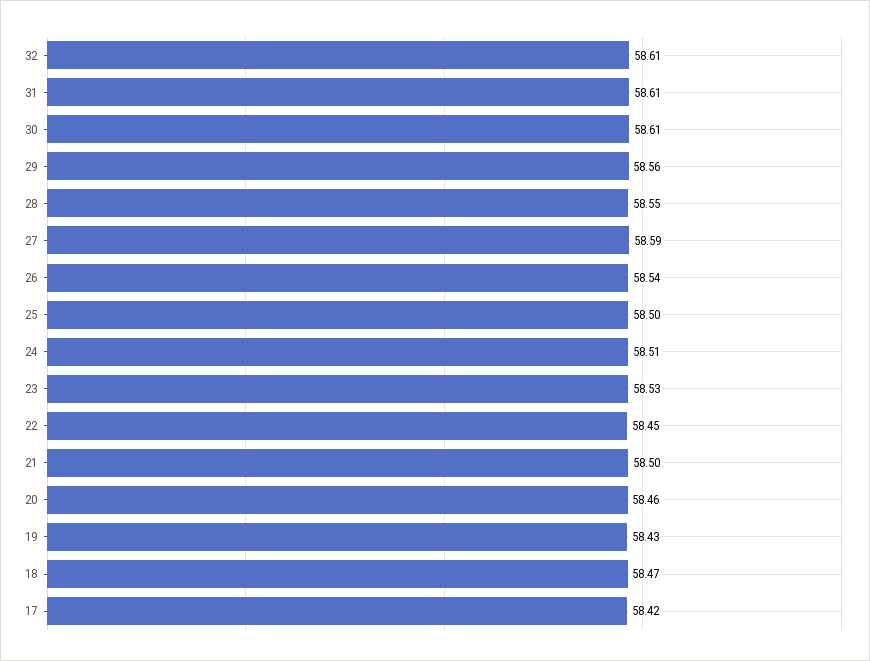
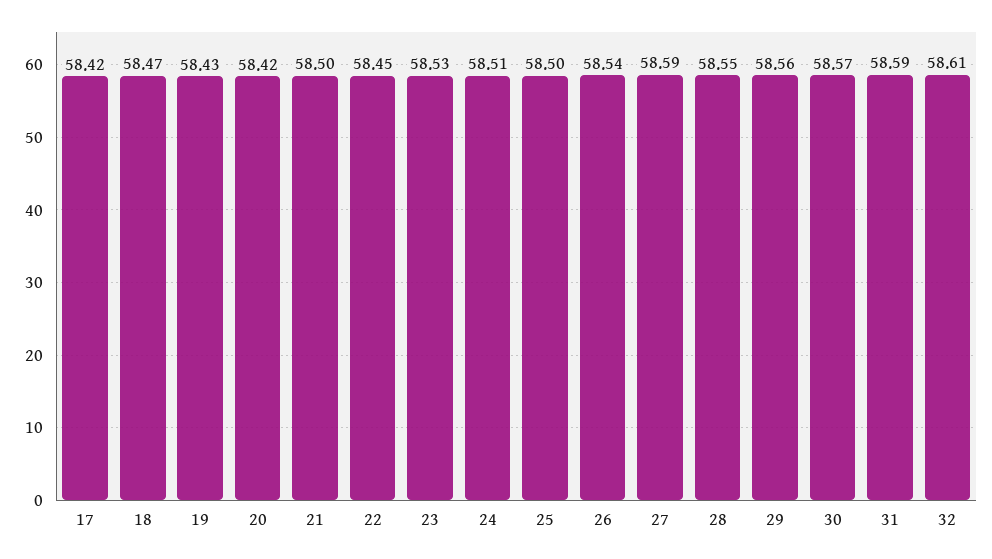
31: 58.61 -> 58.59
30: 58.61 -> 58.57
20: 58.46 -> 58.42

